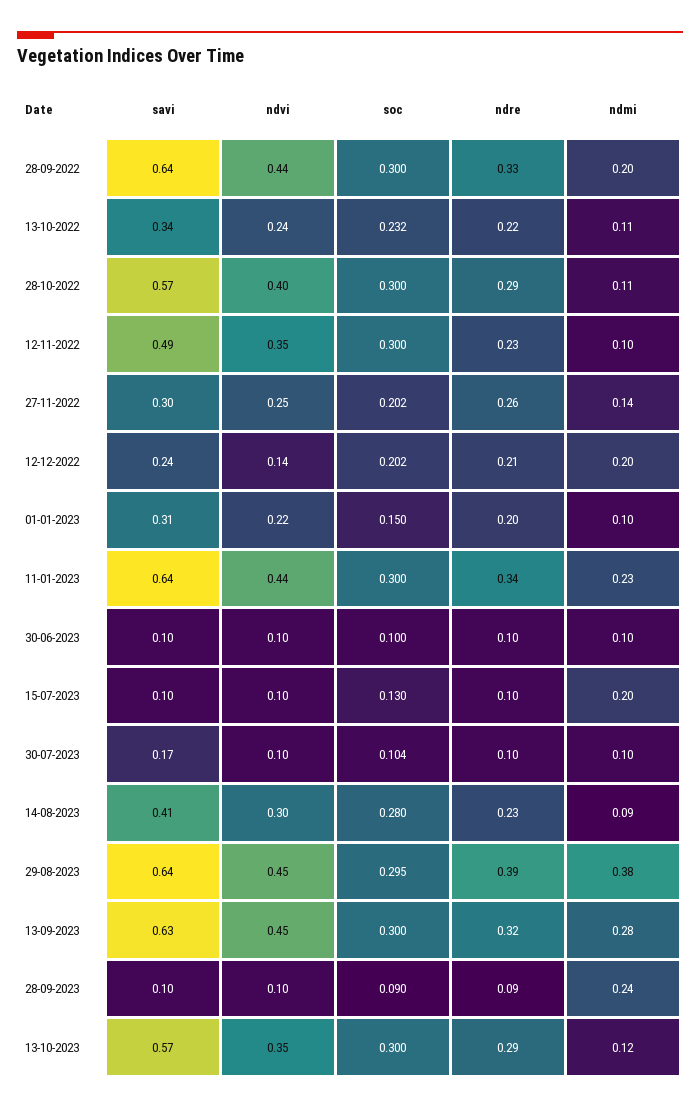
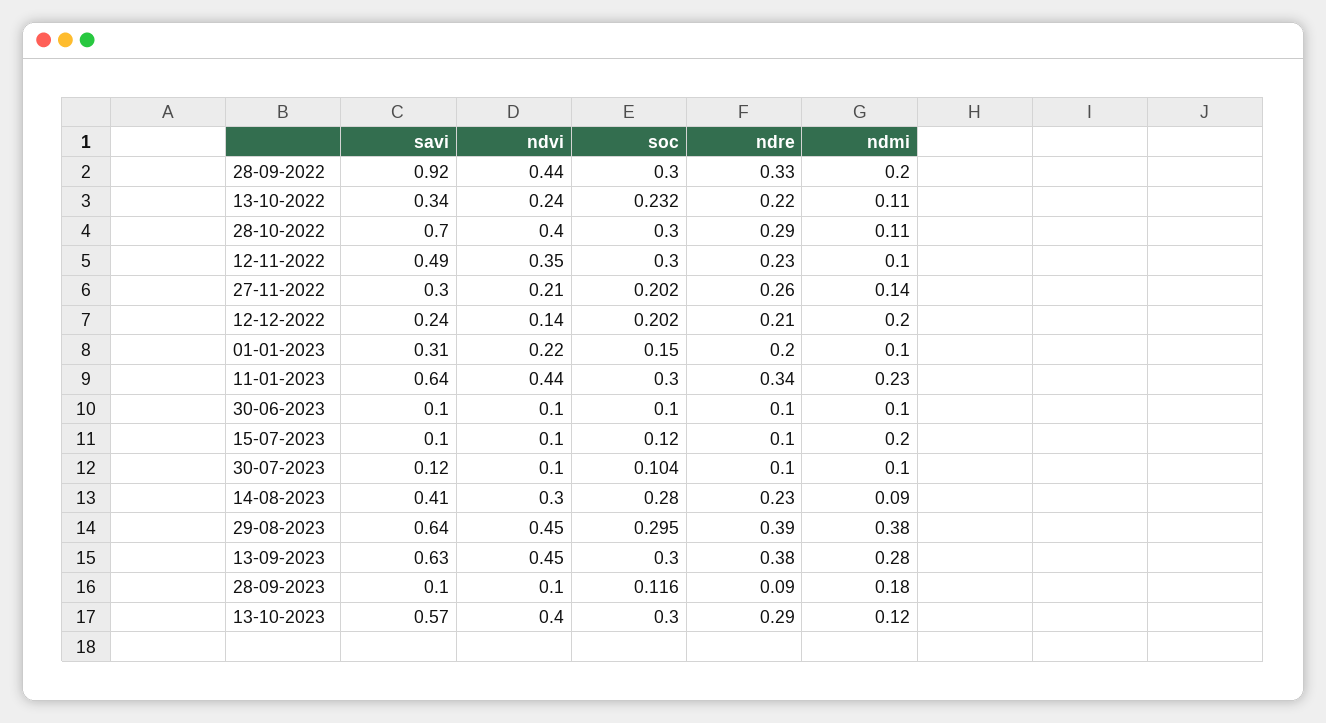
savi, 28-09-2022: 0.64 -> 0.92
savi, 28-10-2022: 0.57 -> 0.7
ndvi, 27-11-2022: 0.25 -> 0.21
soc, 15-07-2023: 0.13 -> 0.12
savi, 30-07-2023: 0.17 -> 0.12
ndre, 13-09-2023: 0.32 -> 0.38
soc, 28-09-2023: 0.09 -> 0.116
ndmi, 28-09-2023: 0.24 -> 0.18
ndvi, 13-10-2023: 0.35 -> 0.4

